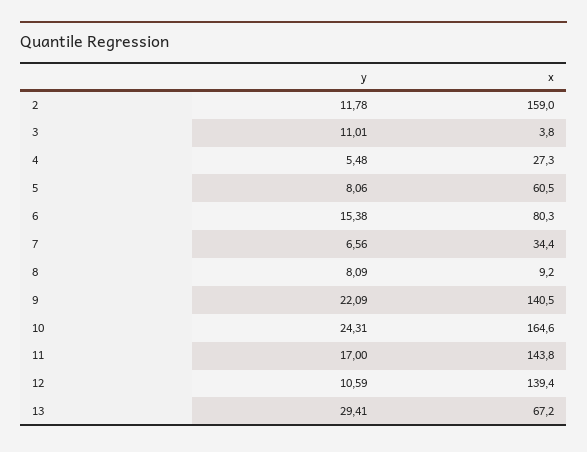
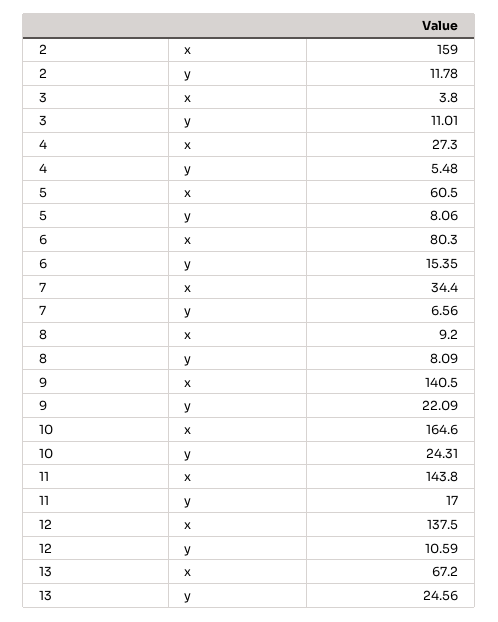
y, 6: 15.38 -> 15.35
x, 12: 139.4 -> 137.5
y, 13: 29.41 -> 24.56

